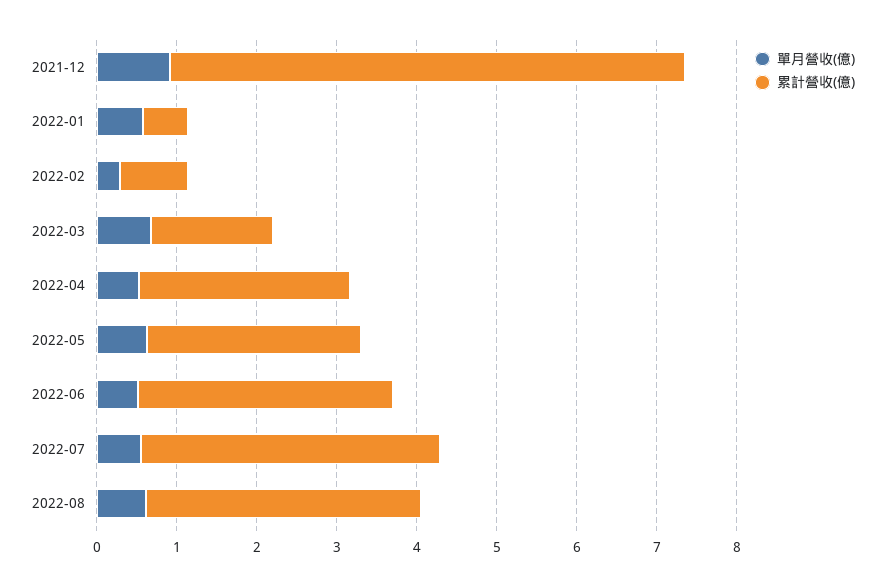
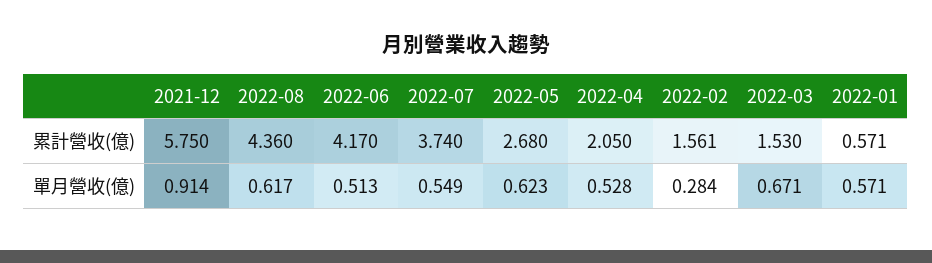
累計營收(億), 2021-12: 6.4 -> 5.75
累計營收(億), 2022-02: 0.8 -> 1.561
累計營收(億), 2022-04: 2.6 -> 2.05
累計營收(億), 2022-06: 3.2 -> 4.17
累計營收(億), 2022-08: 3.4 -> 4.36

